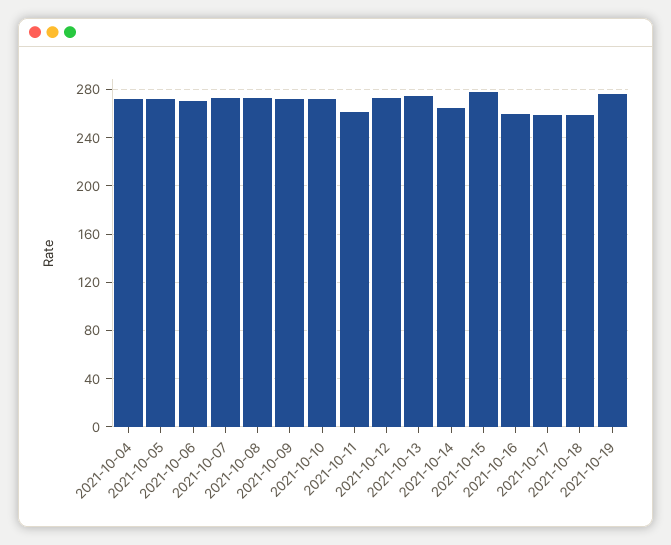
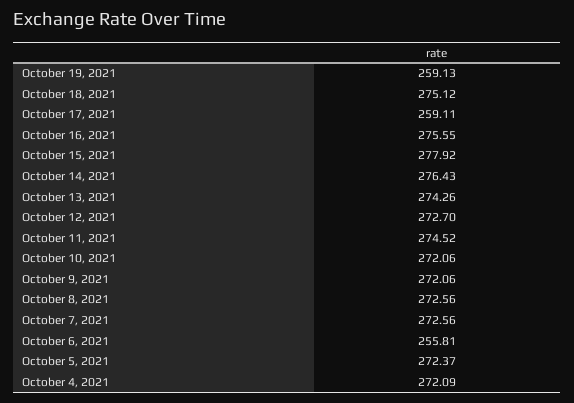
2021-10-06: 270 -> 255.81
2021-10-11: 260 -> 274.52
2021-10-14: 265 -> 276.43
2021-10-16: 260 -> 275.55
2021-10-18: 260 -> 275.12
2021-10-19: 275 -> 259.13

